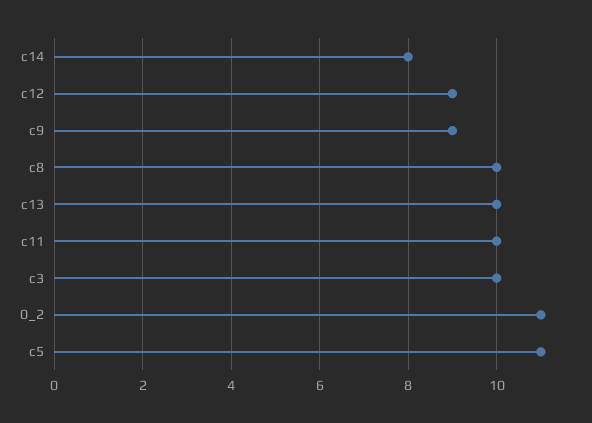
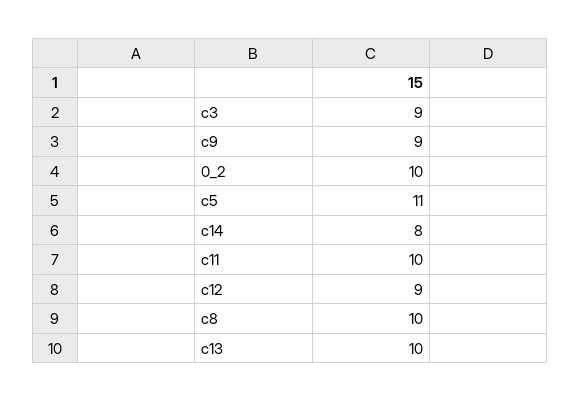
c3: 10 -> 9
0_2: 11 -> 10

